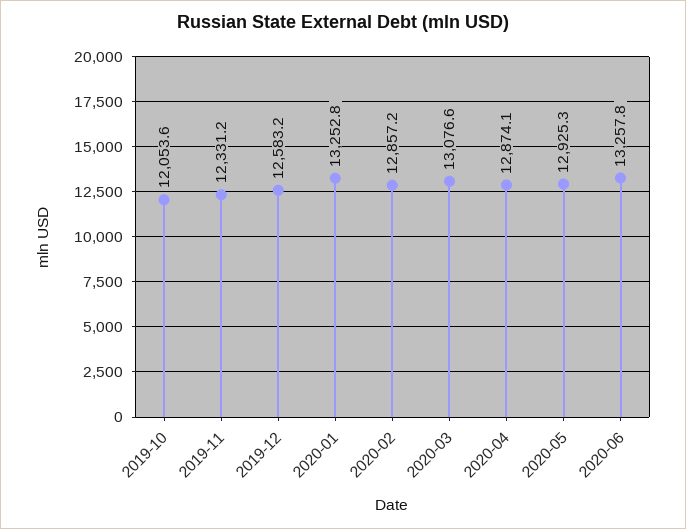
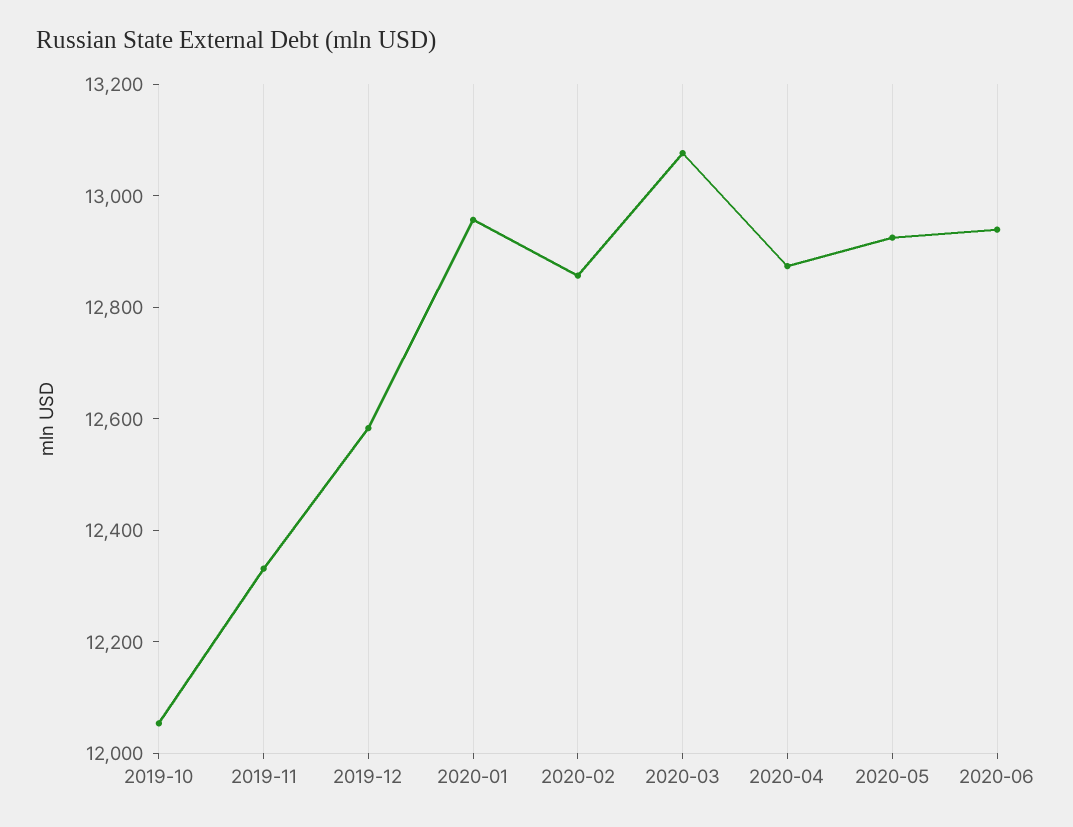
2020-01: 13252.8 -> 12950
2020-06: 13257.8 -> 12950

